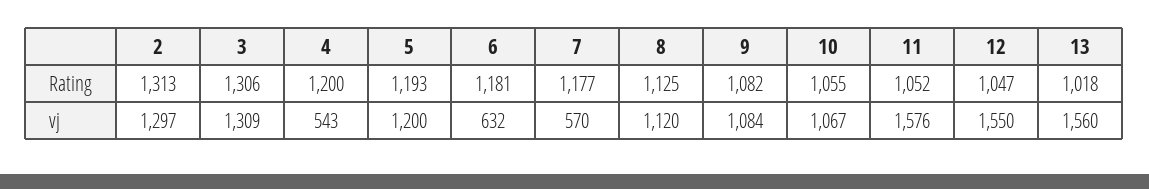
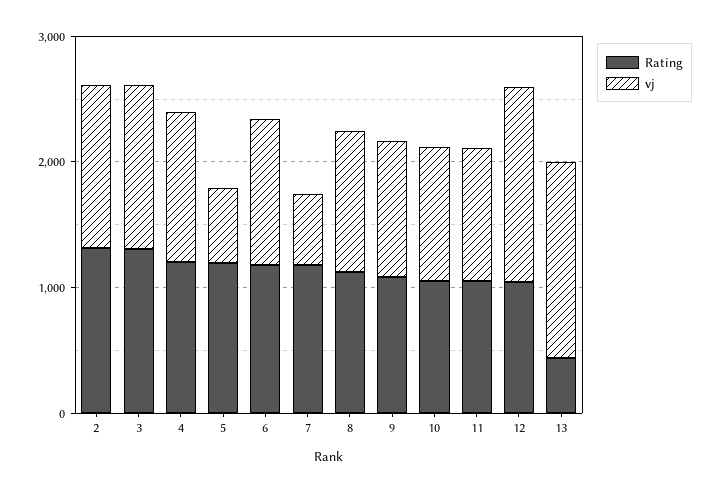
Rating, 13: 1018 -> 400
vj, 4: 543 -> 1200
vj, 5: 1200 -> 600
vj, 6: 632 -> 1200
vj, 11: 1576 -> 1000

